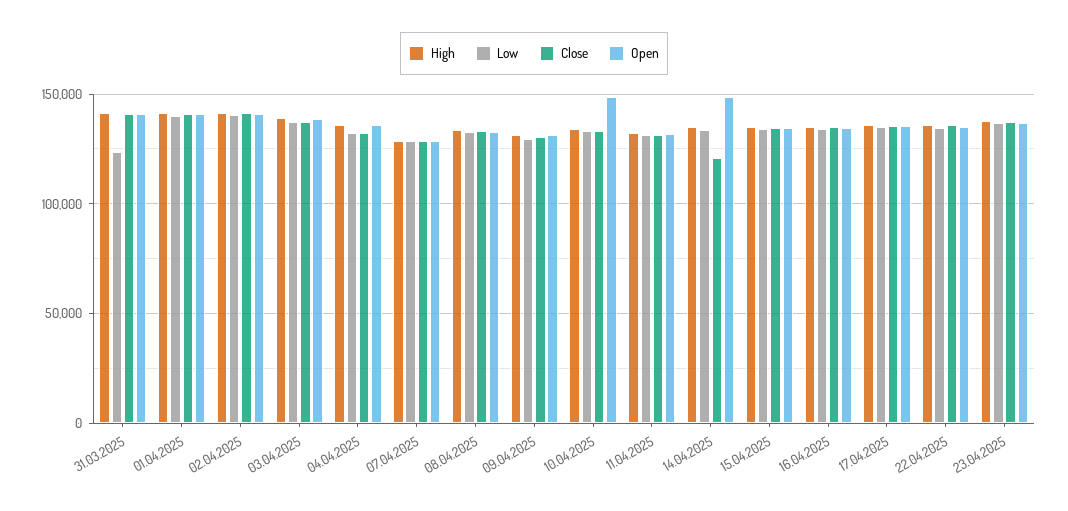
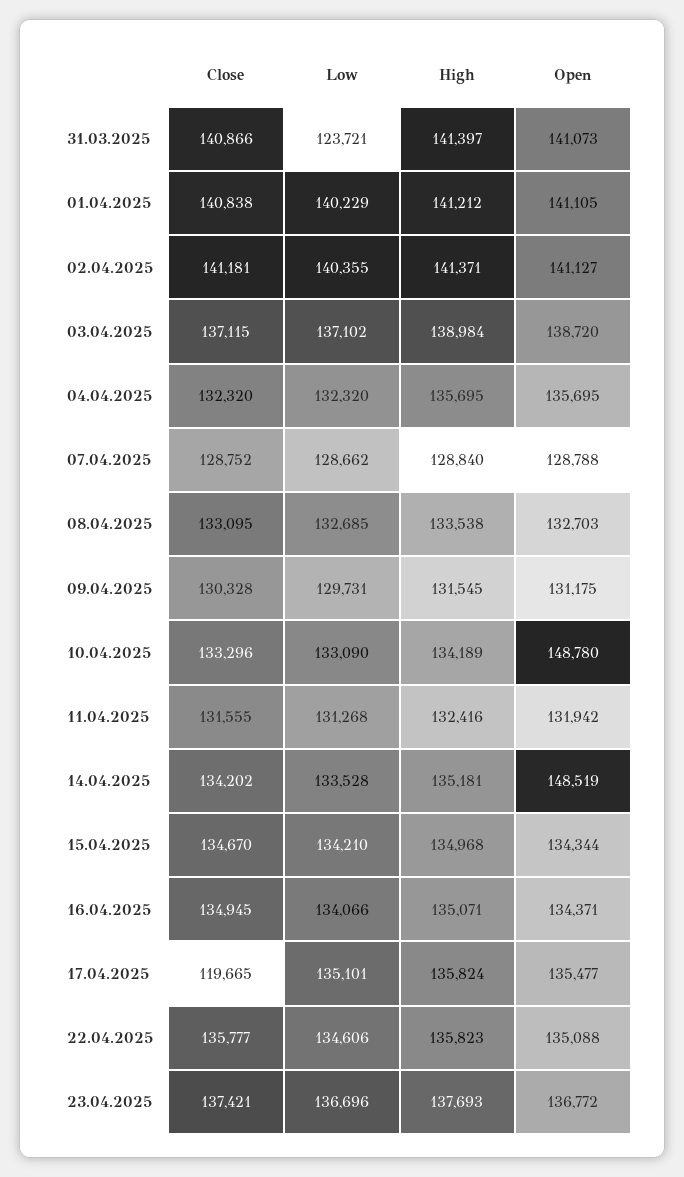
Close, 14.04.2025: 120000 -> 134202
Close, 17.04.2025: 135000 -> 119665

